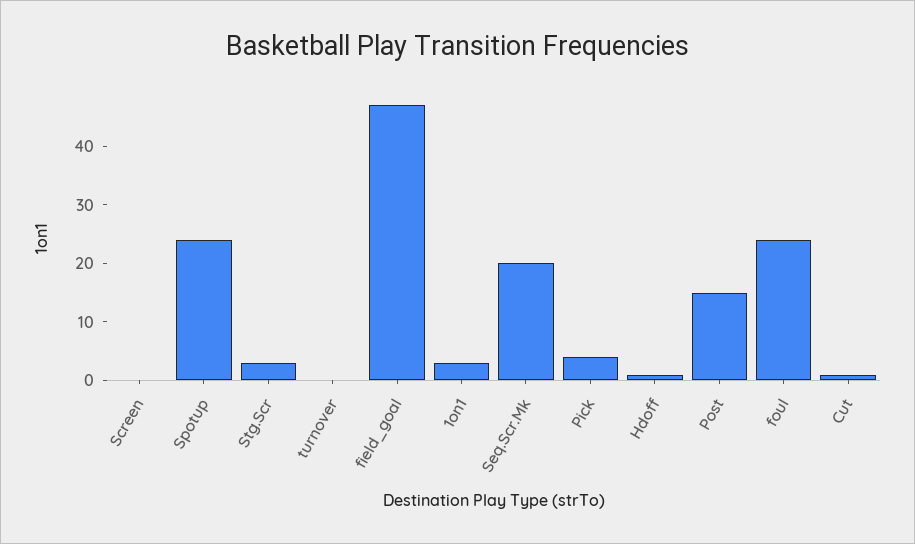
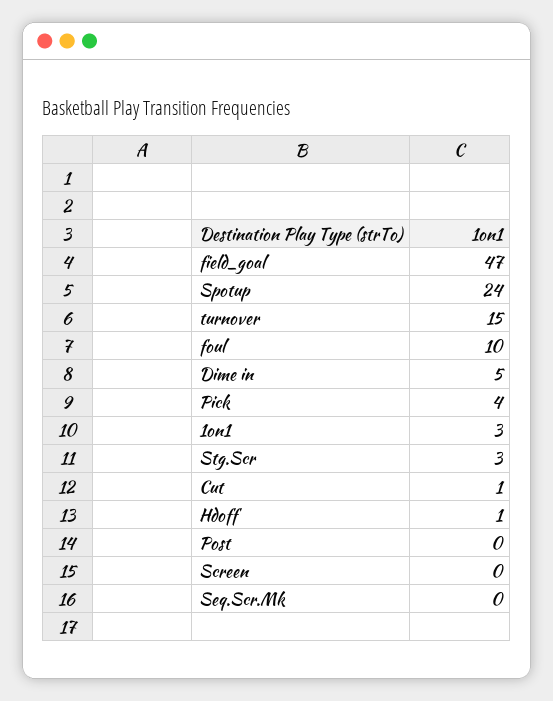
turnover: 0 -> 15
Seq.Scr.Mk: 20 -> 0
Post: 15 -> 0
foul: 25 -> 10
Dime in: none -> 5

